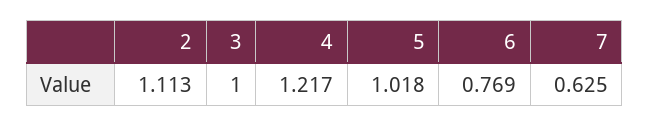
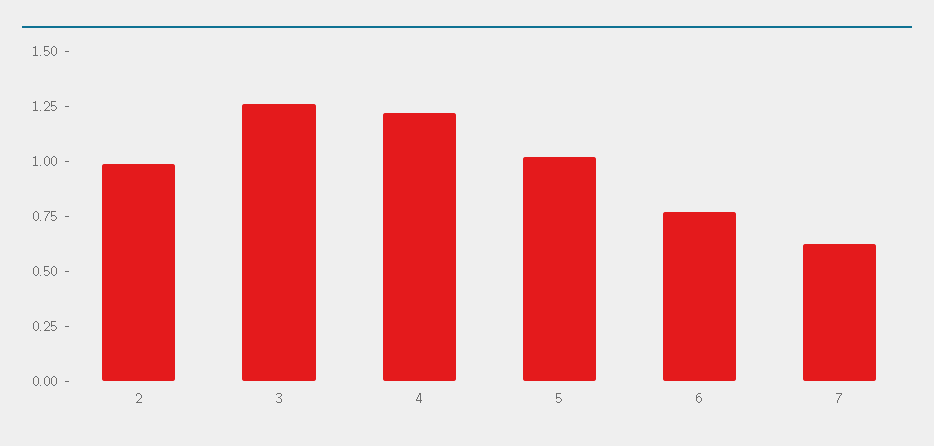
2: 1.113 -> 1
3: 1 -> 1.25

